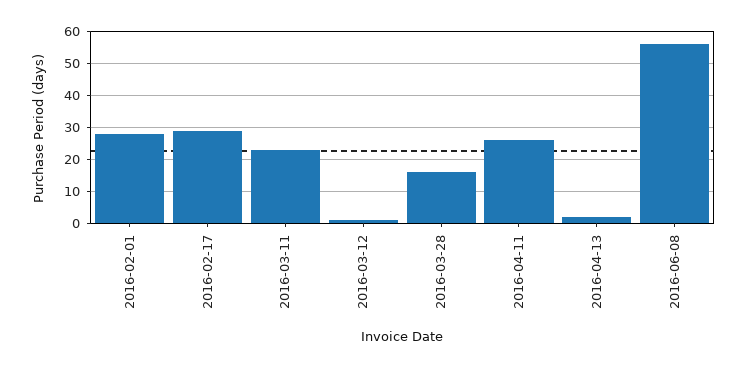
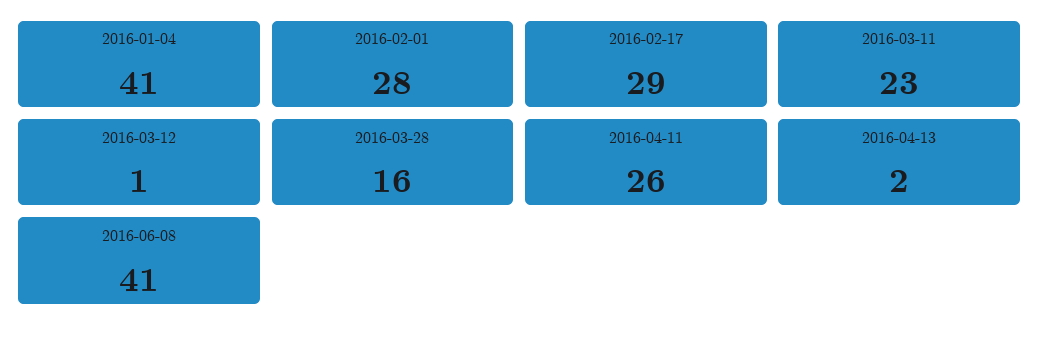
2016-06-08: 55 -> 41
2016-01-04: none -> 41

